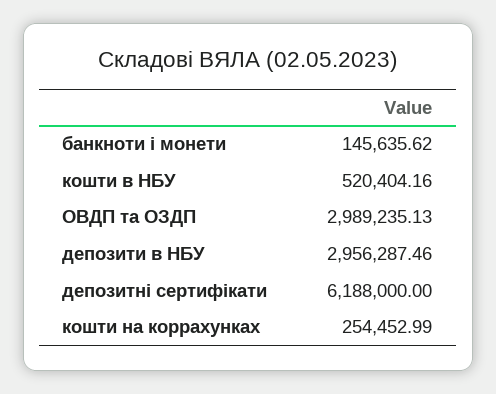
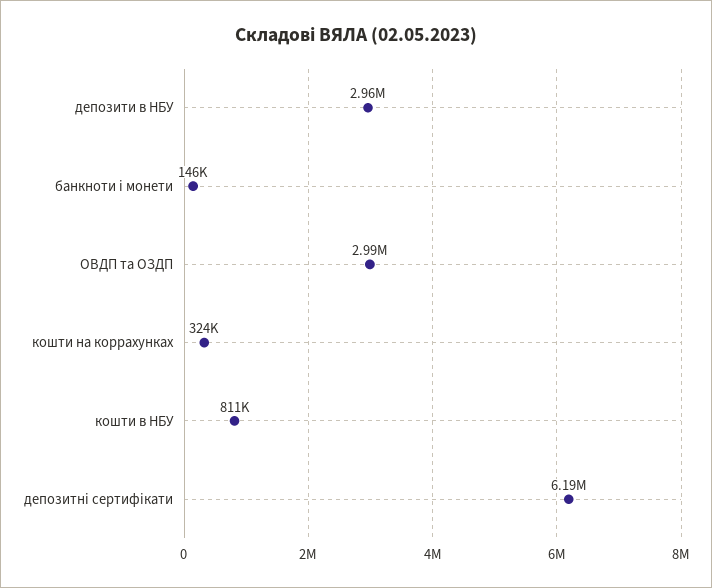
кошти в НБУ: 520404.16 -> 811000
кошти на коррахунках: 254452.99 -> 324000

